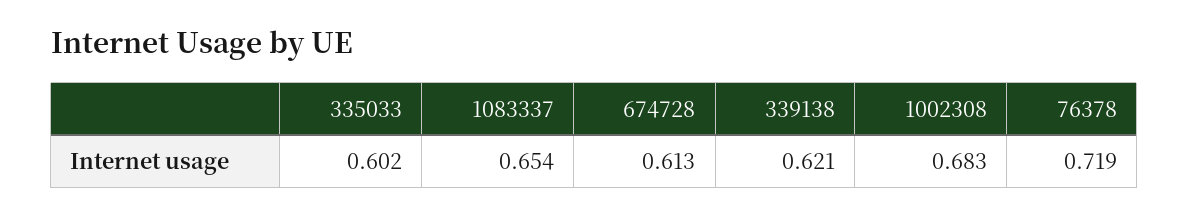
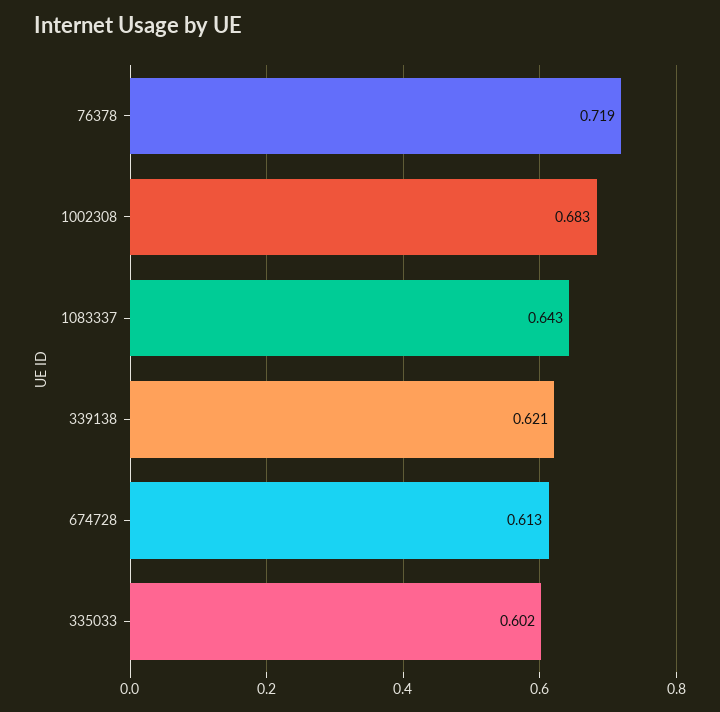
1083337: 0.654 -> 0.643

